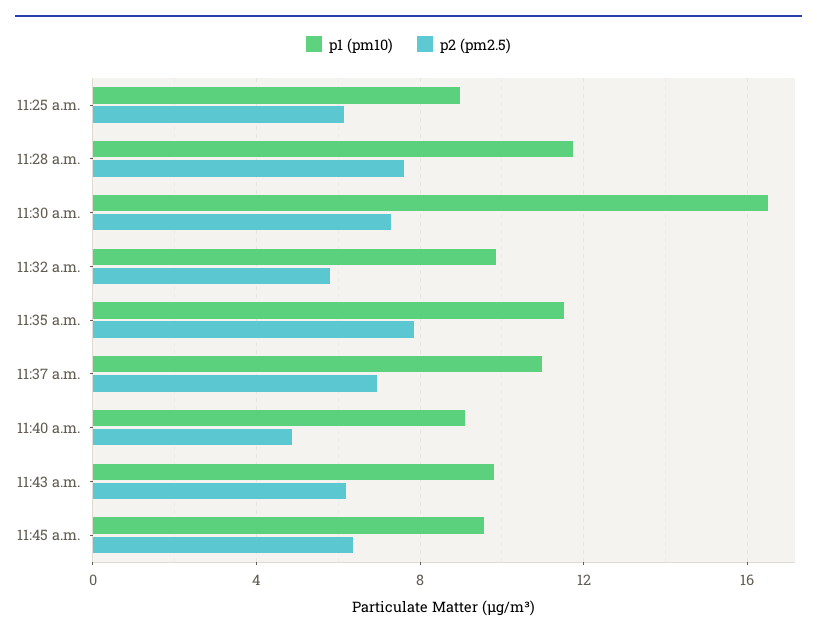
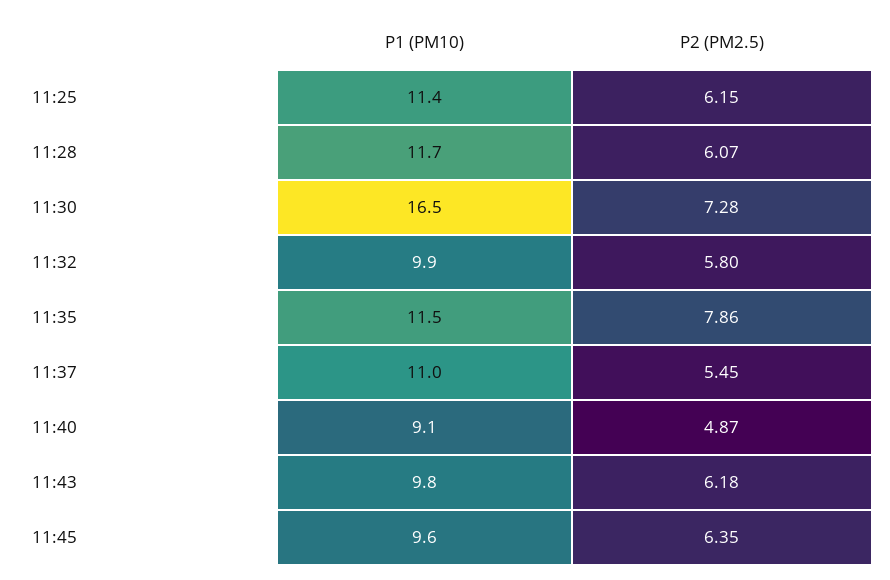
p1 (pm10), 11:25 a.m.: 9 -> 11.4
p2 (pm2.5), 11:28 a.m.: 7.5 -> 6.07
p2 (pm2.5), 11:37 a.m.: 7 -> 5.45

